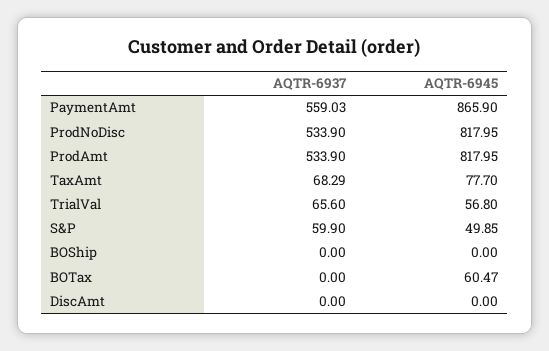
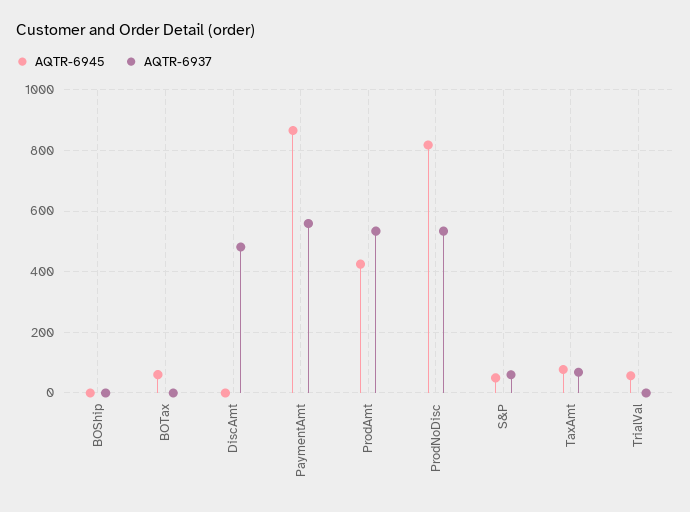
AQTR-6945, ProdAmt: 817.95 -> 420
AQTR-6937, TrialVal: 65.6 -> 0
AQTR-6937, DiscAmt: 0 -> 480

